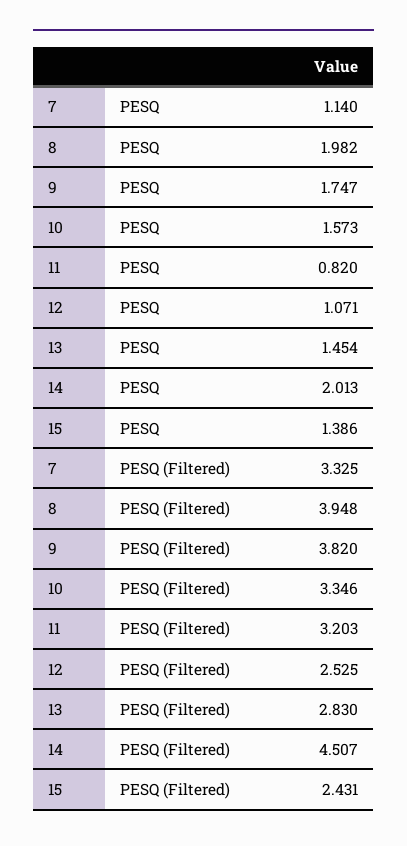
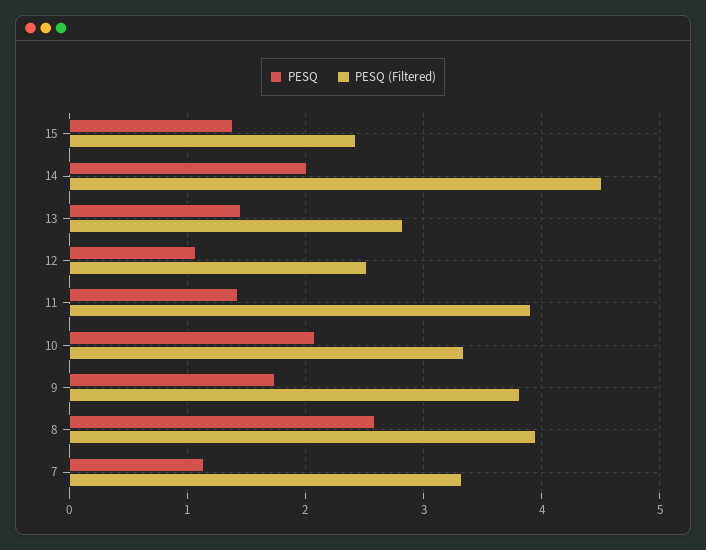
PESQ, 8: 1.982 -> 2.6
PESQ, 10: 1.573 -> 2.1
PESQ, 11: 0.82 -> 1.4
PESQ (Filtered), 11: 3.203 -> 3.9

